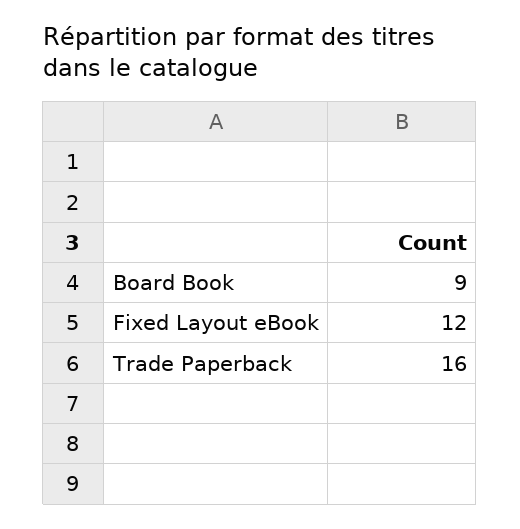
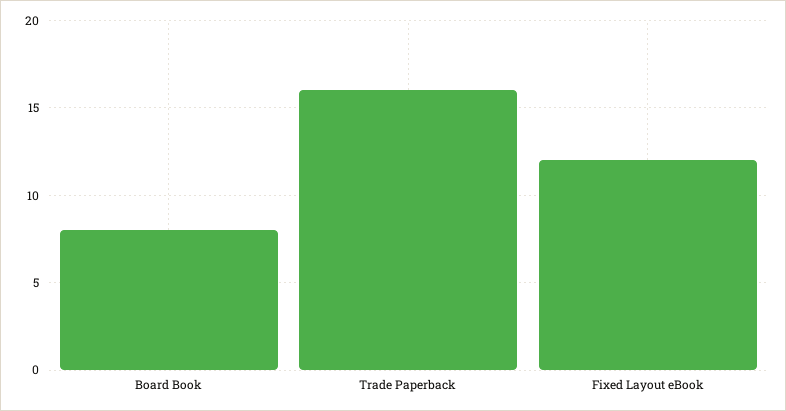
Board Book: 9 -> 8

